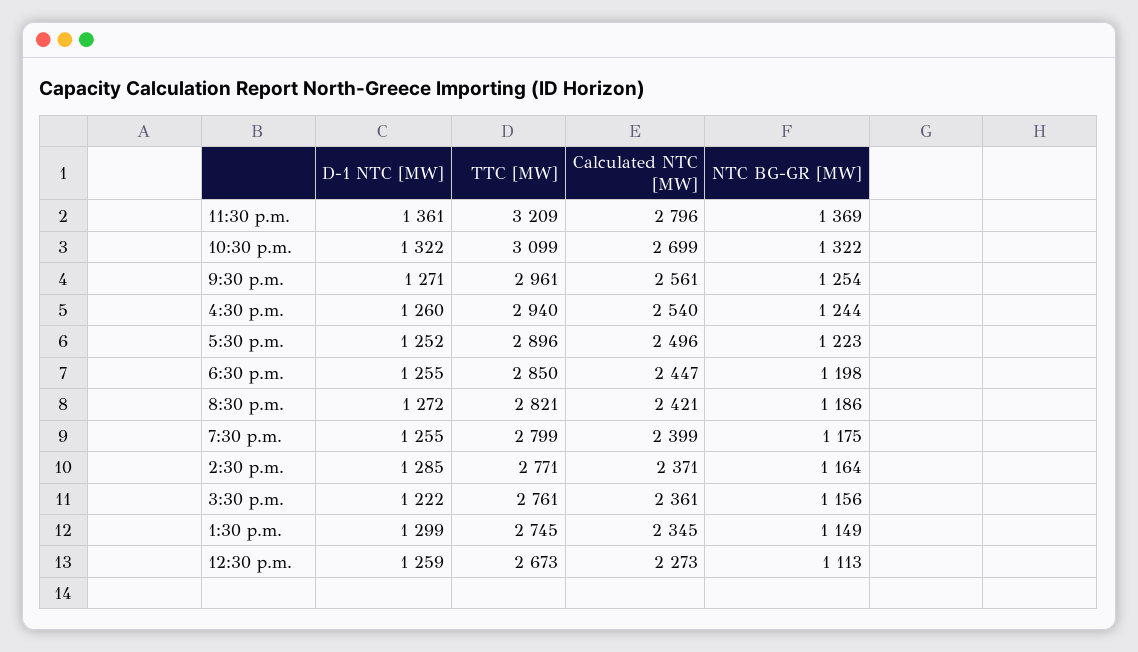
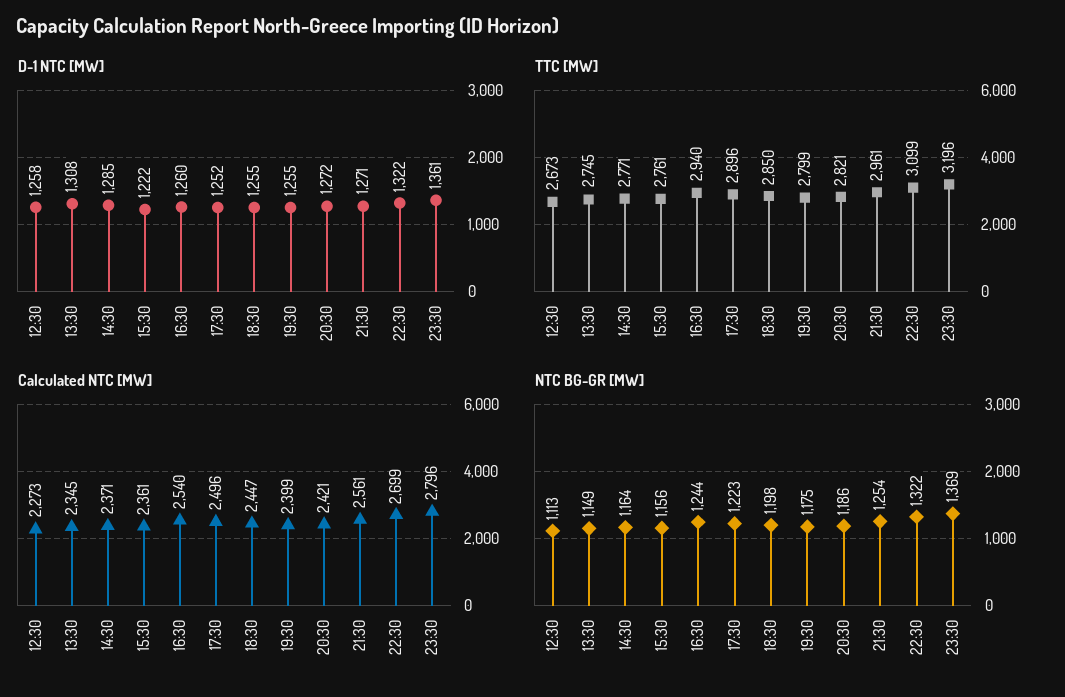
TTC [MW], 11:30 p.m.: 3209 -> 3196
D-1 NTC [MW], 1:30 p.m.: 1299 -> 1308
D-1 NTC [MW], 12:30 p.m.: 1259 -> 1258

